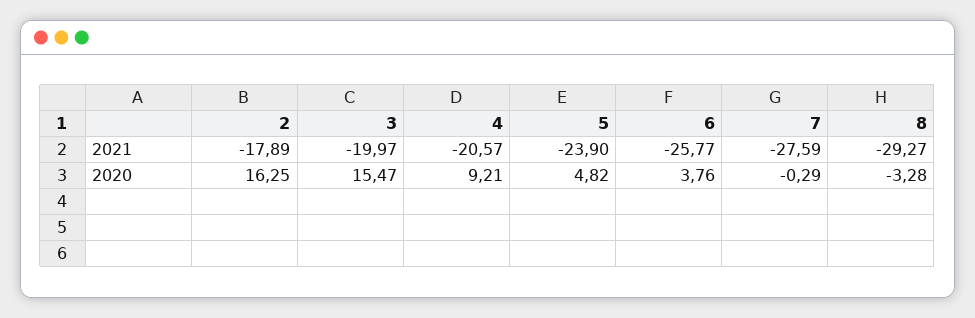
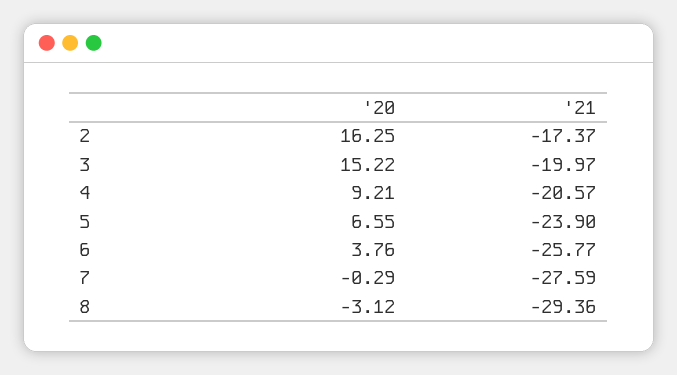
2, 2021: -17.89 -> -17.37
8, 2021: -29.27 -> -29.36
3, 2020: 15.47 -> 15.22
5, 2020: 4.82 -> 6.55
8, 2020: -3.28 -> -3.12

